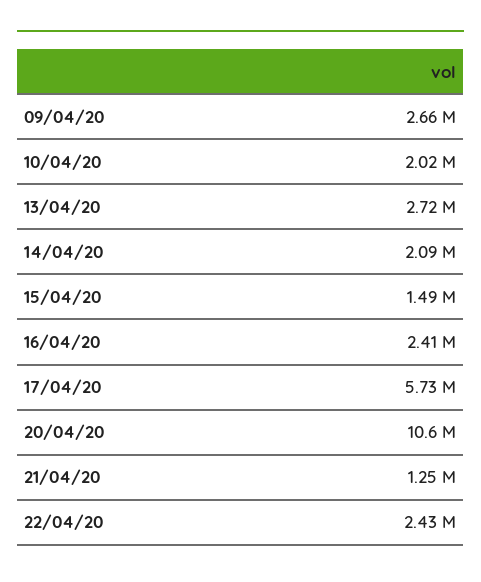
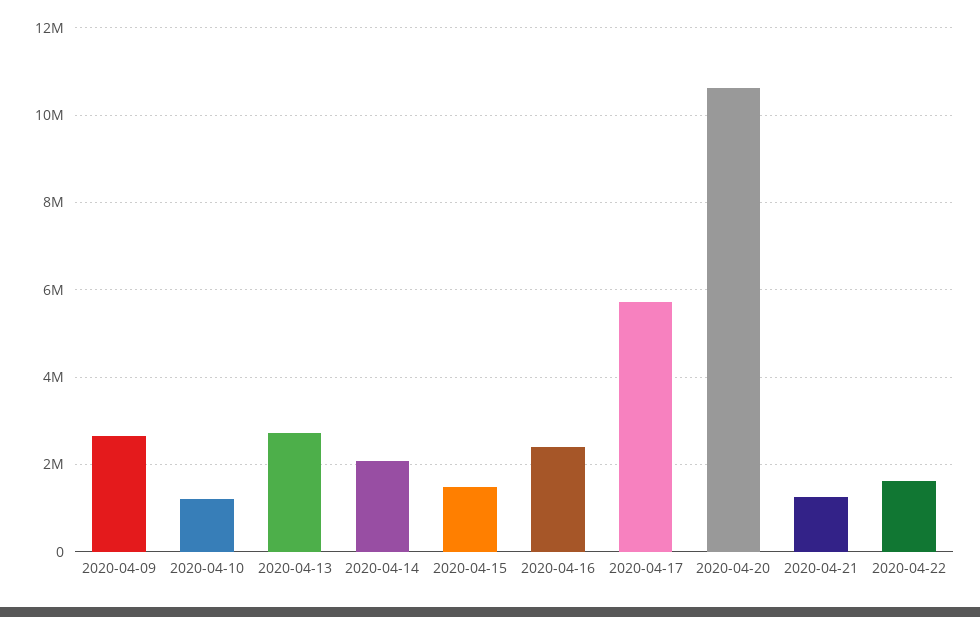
10/04/20: 2020000 -> 1200000
22/04/20: 2430000 -> 1600000

